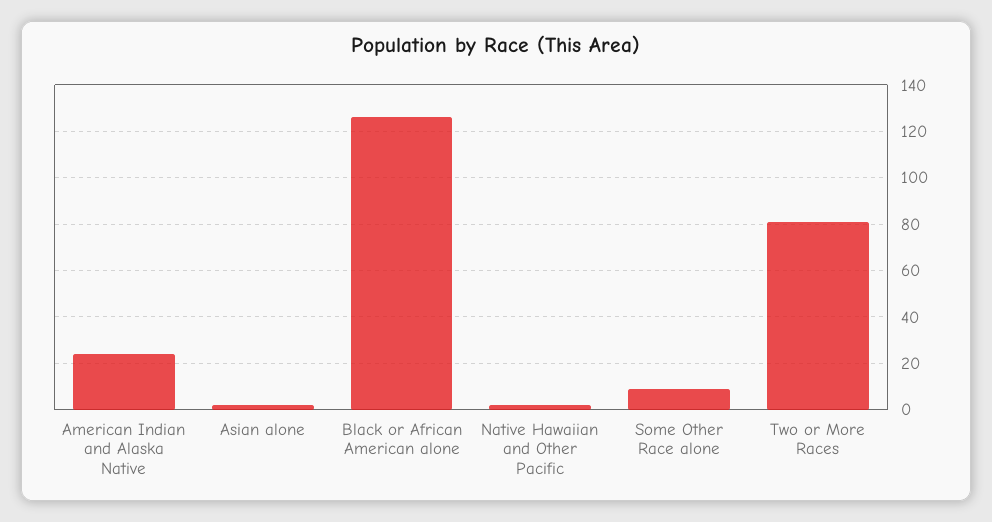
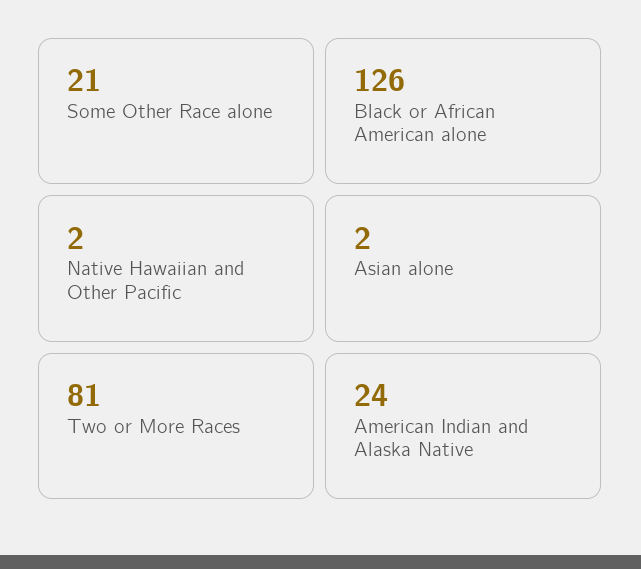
Some Other Race alone: 10 -> 21

